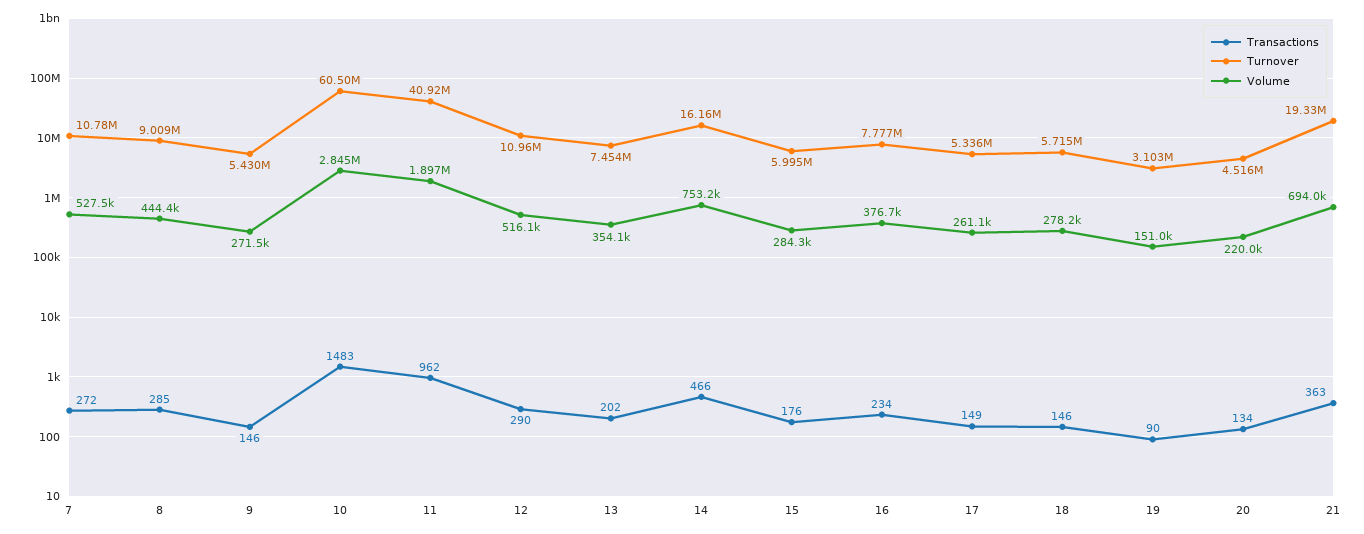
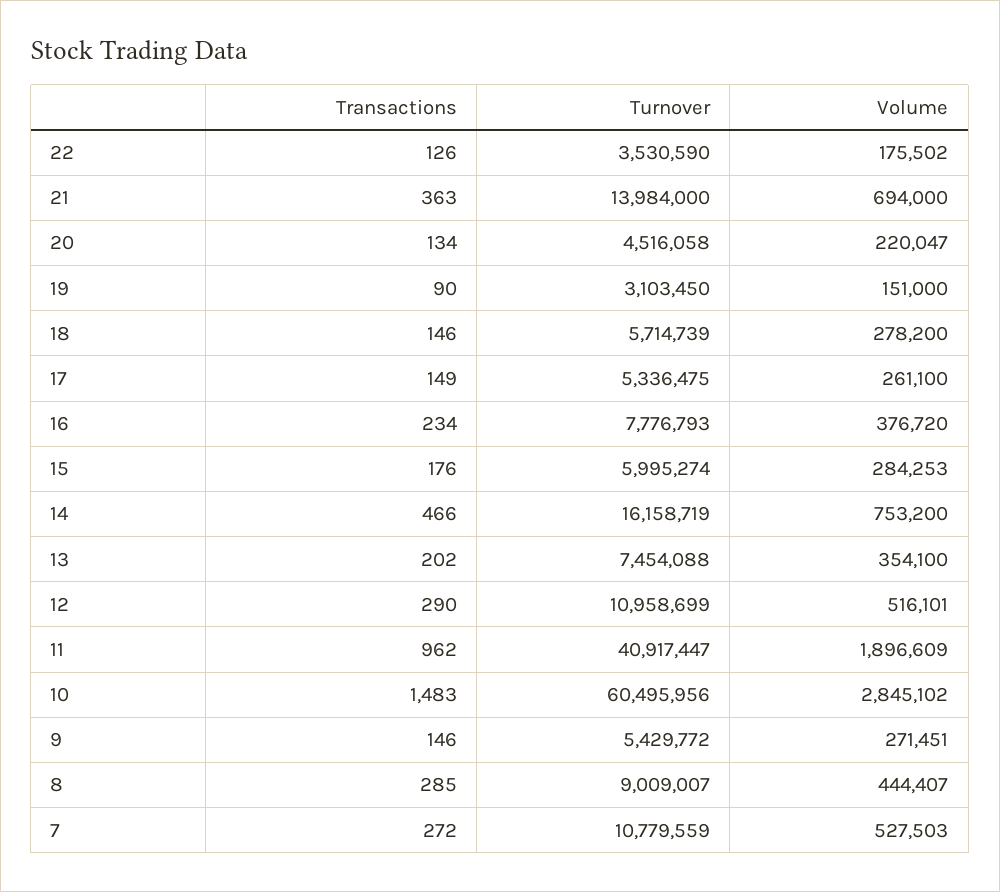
Turnover, 21: 19330000 -> 13984000
Transactions, 22: none -> 126
Turnover, 22: none -> 3530590
Volume, 22: none -> 175502

